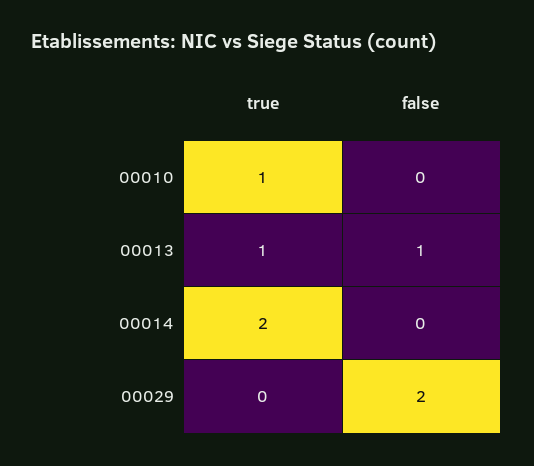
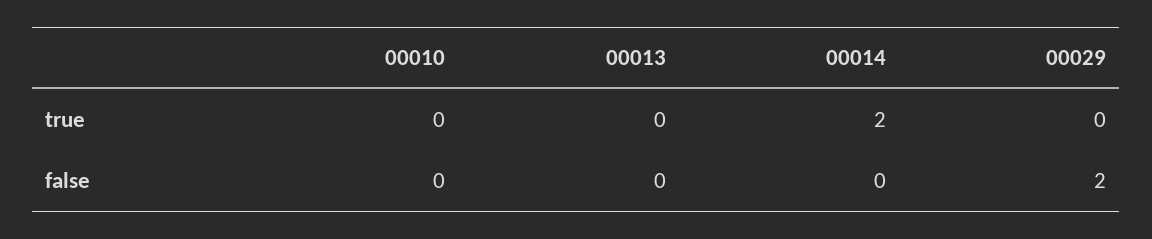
true, 00010: 1 -> 0
true, 00013: 1 -> 0
false, 00013: 1 -> 0

